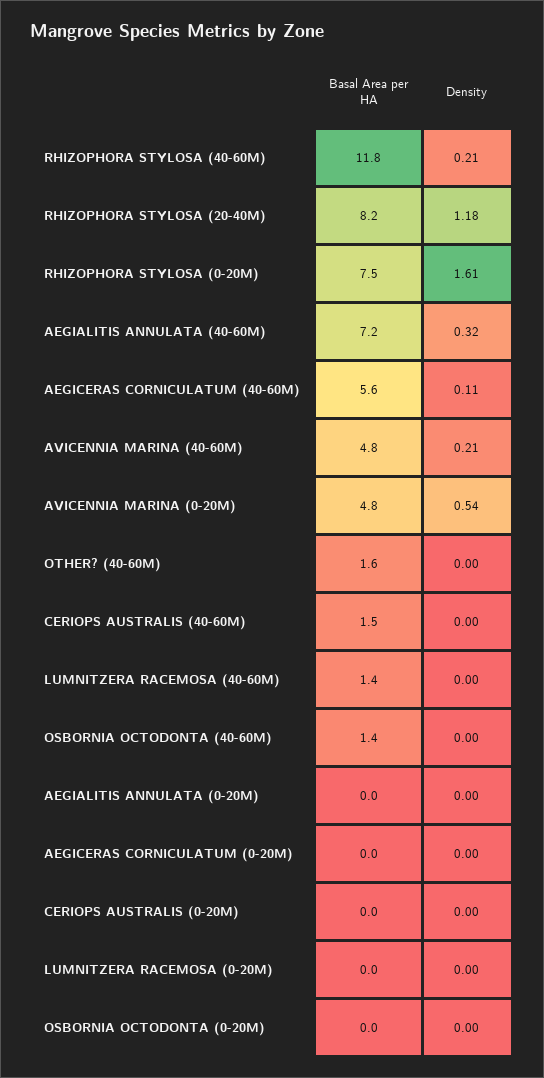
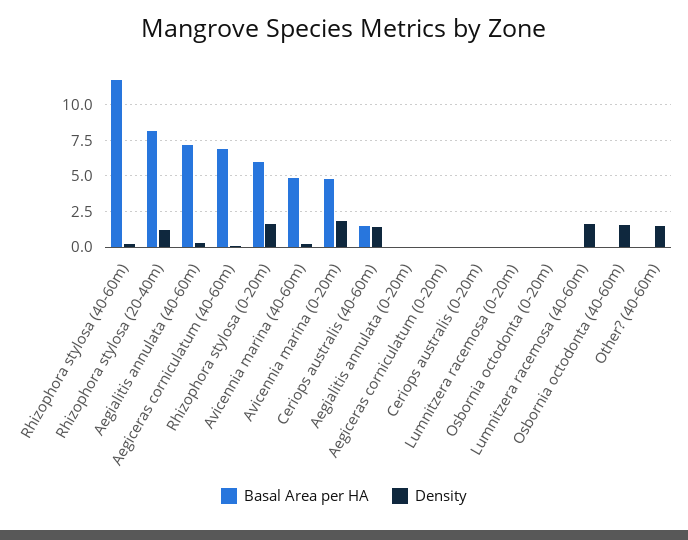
Basal Area per HA, RHIZOPHORA STYLOSA (0-20M): 7.5 -> 6
Basal Area per HA, AEGICERAS CORNICULATUM (40-60M): 5.6 -> 7
Density, AVICENNIA MARINA (0-20M): 0.54 -> 2
Basal Area per HA, OTHER? (40-60M): 1.6 -> 0
Density, OTHER? (40-60M): 0 -> 1.5
Density, CERIOPS AUSTRALIS (40-60M): 0 -> 1.5
Basal Area per HA, LUMNITZERA RACEMOSA (40-60M): 1.4 -> 0
Density, LUMNITZERA RACEMOSA (40-60M): 0 -> 1.5
Basal Area per HA, OSBORNIA OCTODONTA (40-60M): 1.4 -> 0
Density, OSBORNIA OCTODONTA (40-60M): 0 -> 1.5

